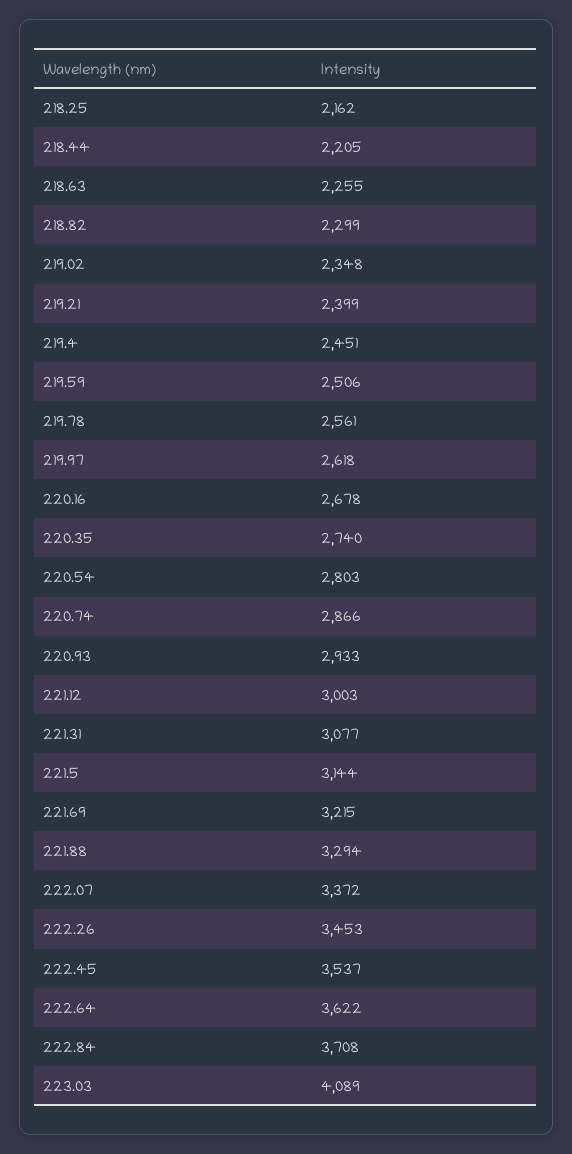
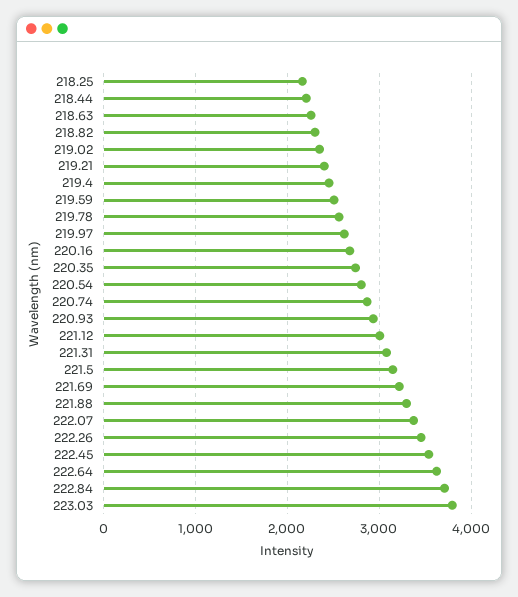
223.03: 4089 -> 3800

